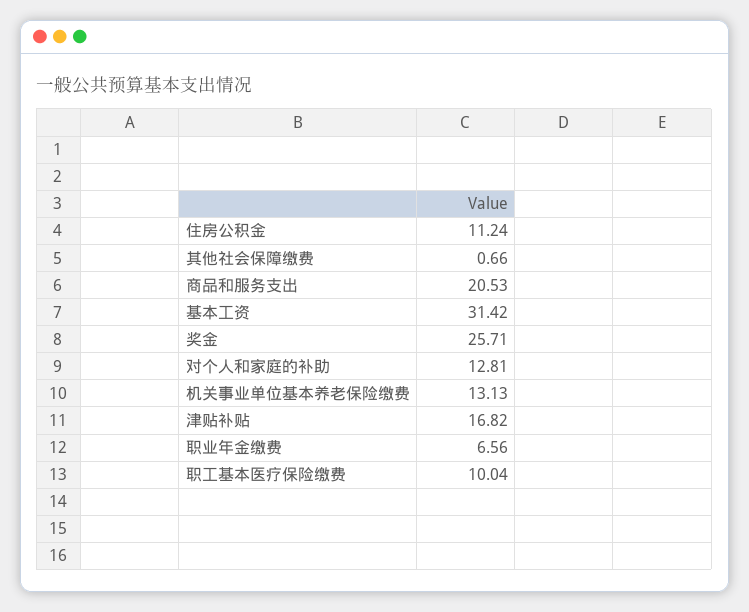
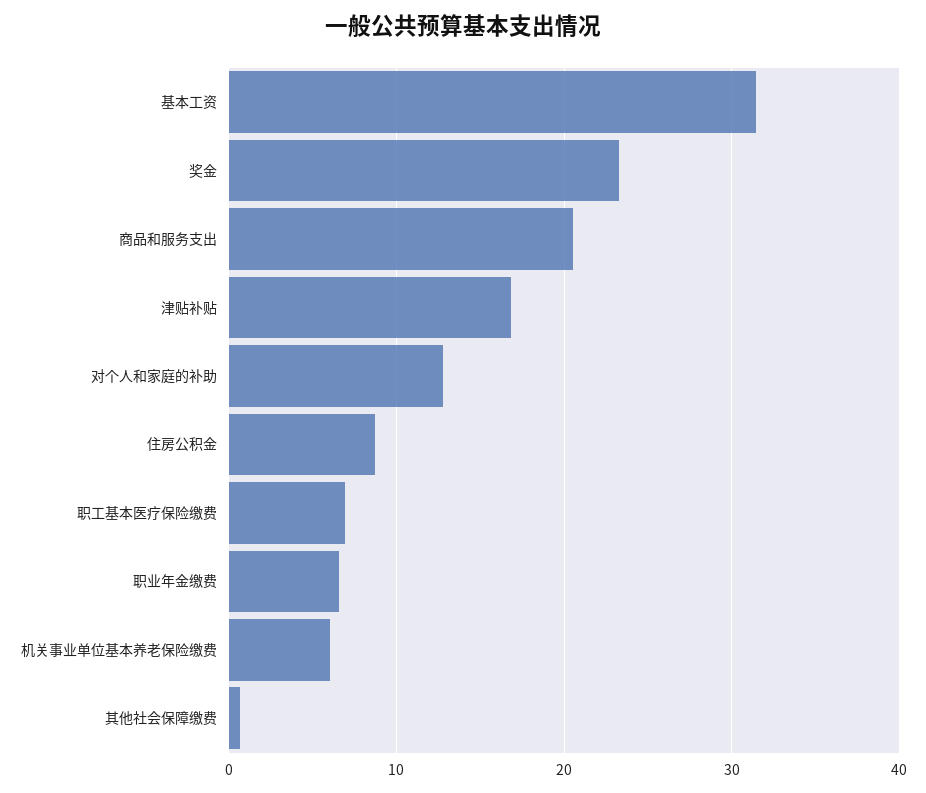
住房公积金: 11.24 -> 9
奖金: 25.71 -> 23
机关事业单位基本养老保险缴费: 13.13 -> 6
职工基本医疗保险缴费: 10.04 -> 7

